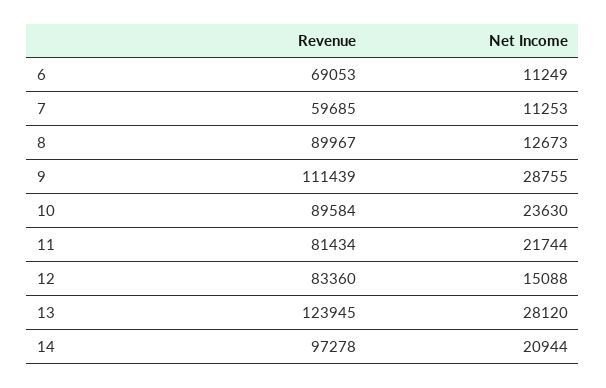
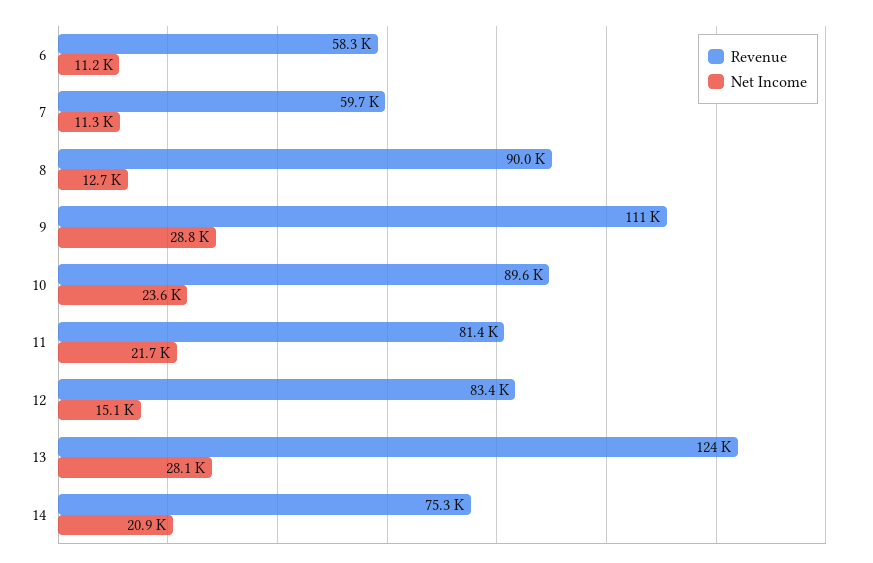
Revenue, 6: 69053 -> 58300
Revenue, 14: 97278 -> 75300

